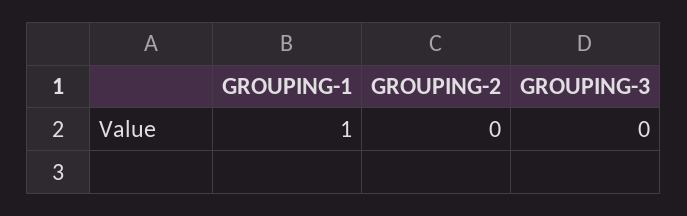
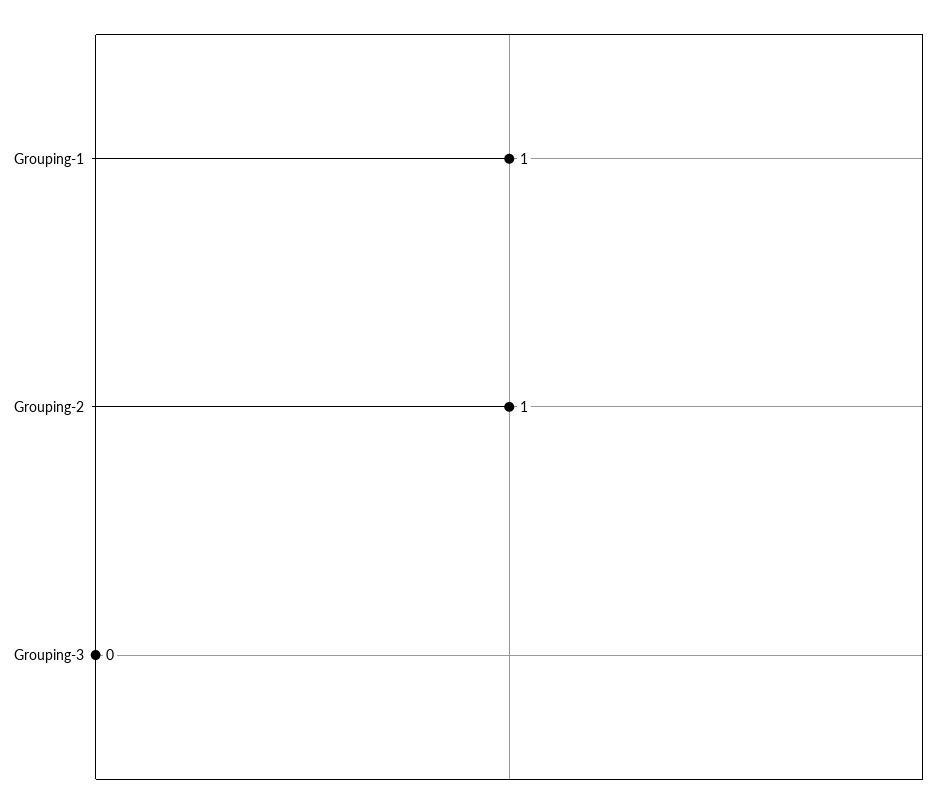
GROUPING-2: 0 -> 1

